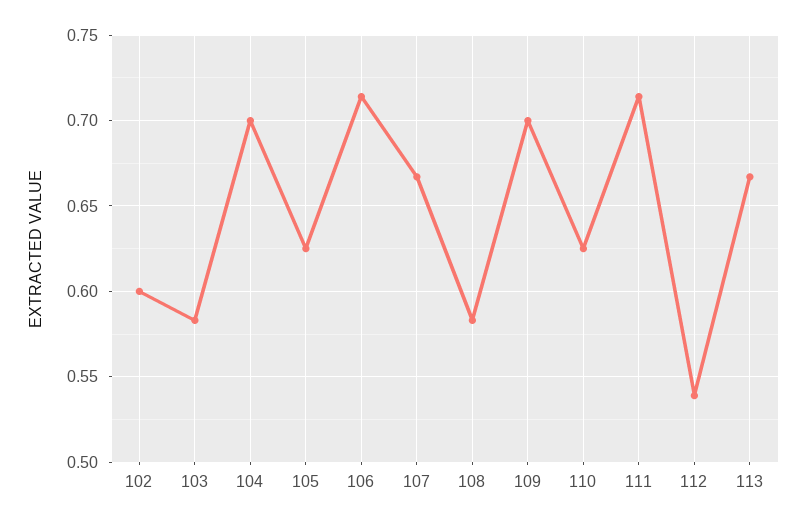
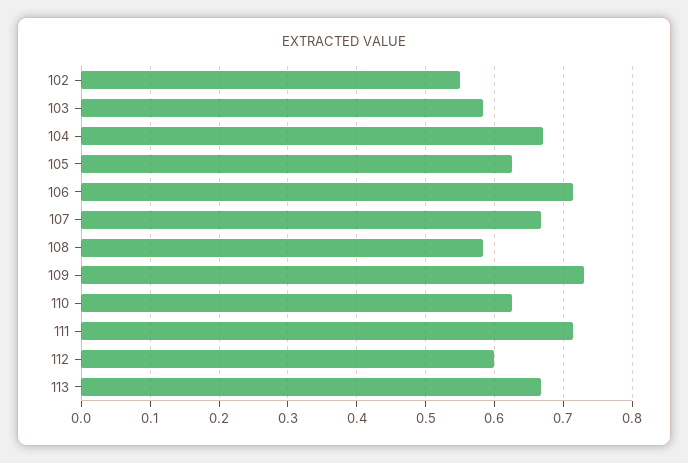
102: 0.6 -> 0.55
104: 0.7 -> 0.67
109: 0.7 -> 0.73
112: 0.54 -> 0.6

